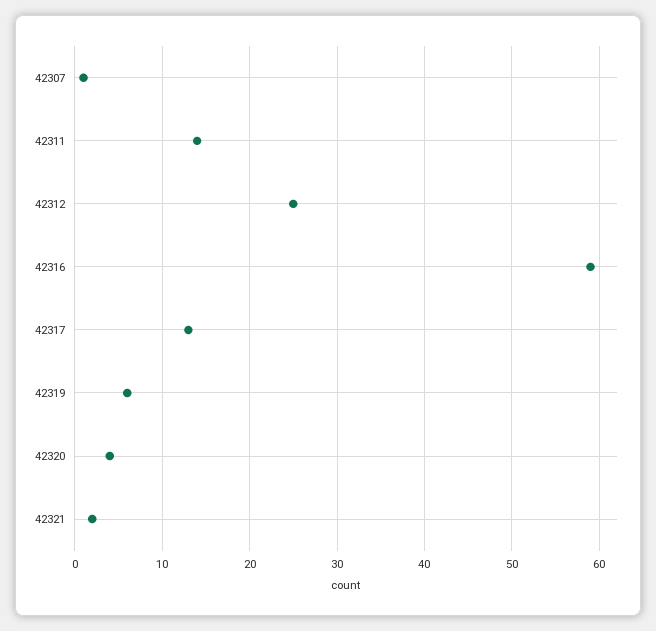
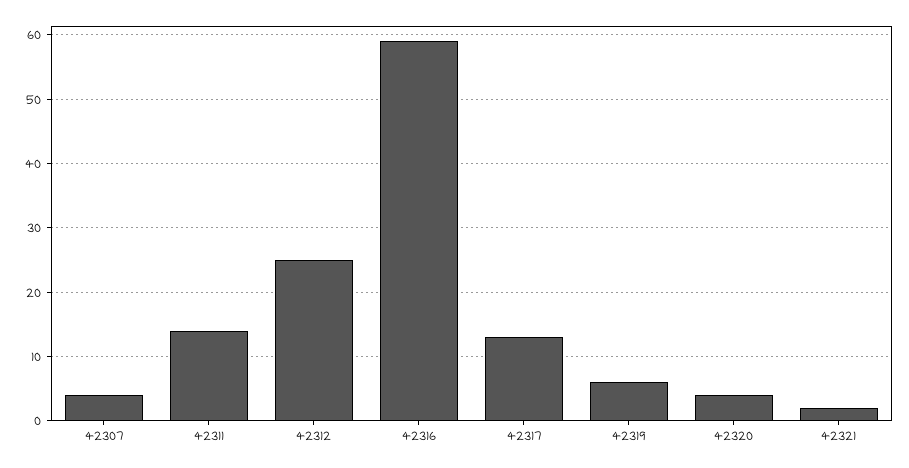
42307: 1 -> 4

